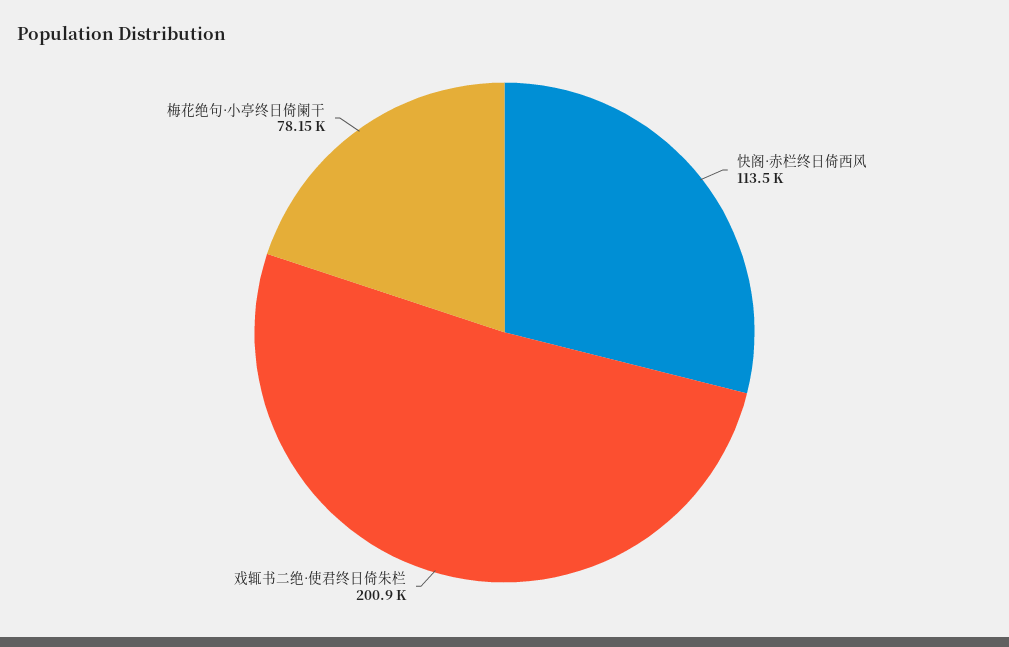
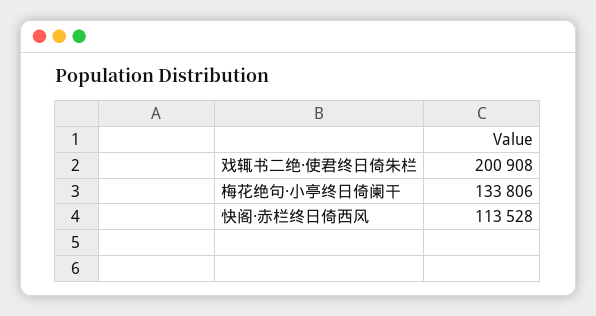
梅花绝句·小亭终日倚阑干: 78150 -> 133806

